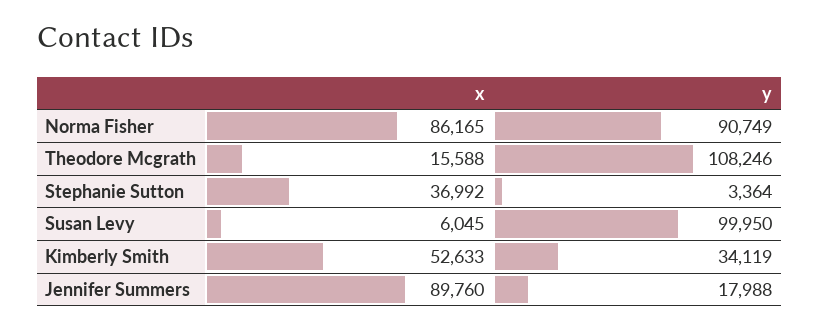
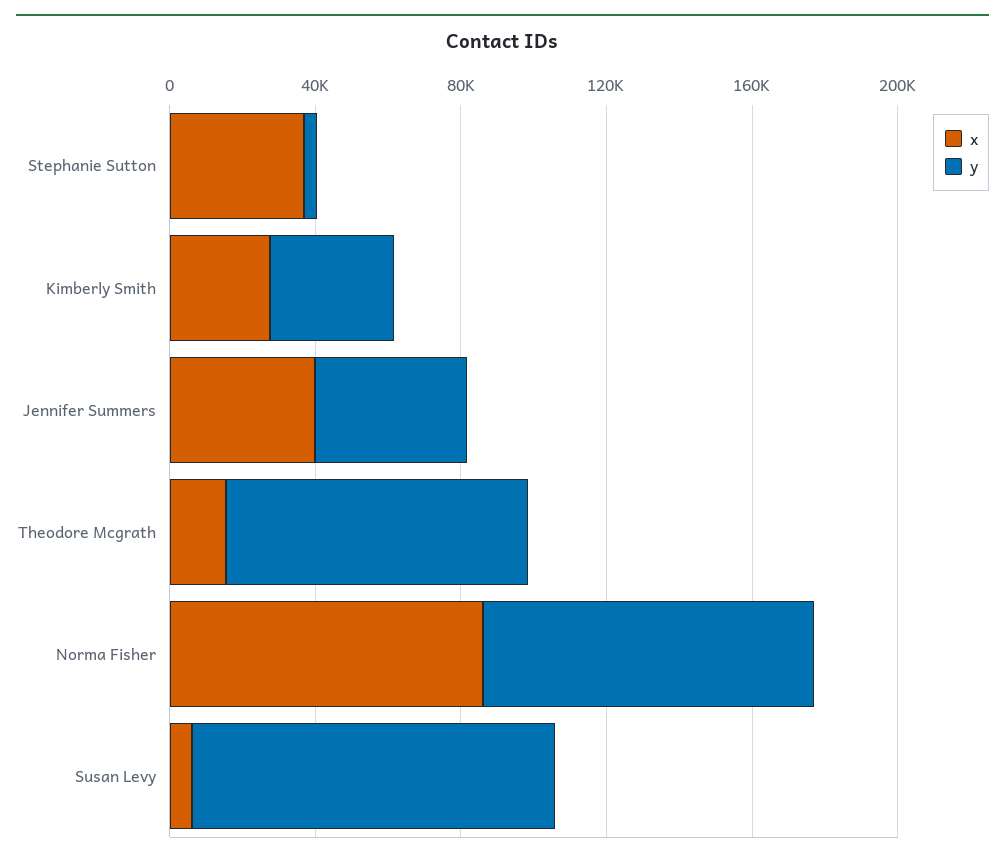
y, Theodore Mcgrath: 108246 -> 80000
x, Kimberly Smith: 52633 -> 30000
x, Jennifer Summers: 89760 -> 40000
y, Jennifer Summers: 17988 -> 40000

